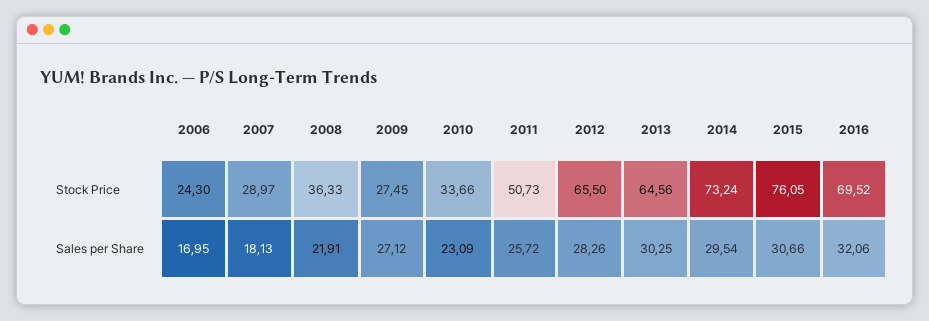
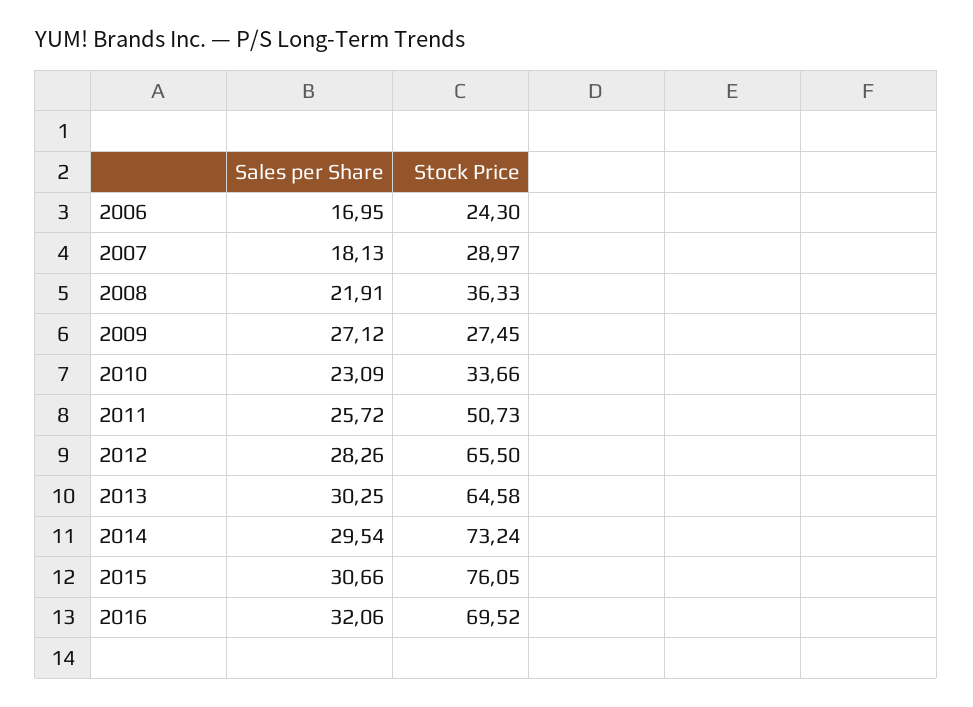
2013, Stock Price: 64.56 -> 64.58

